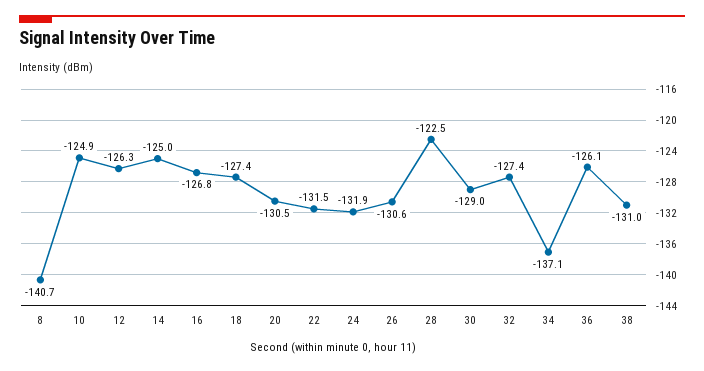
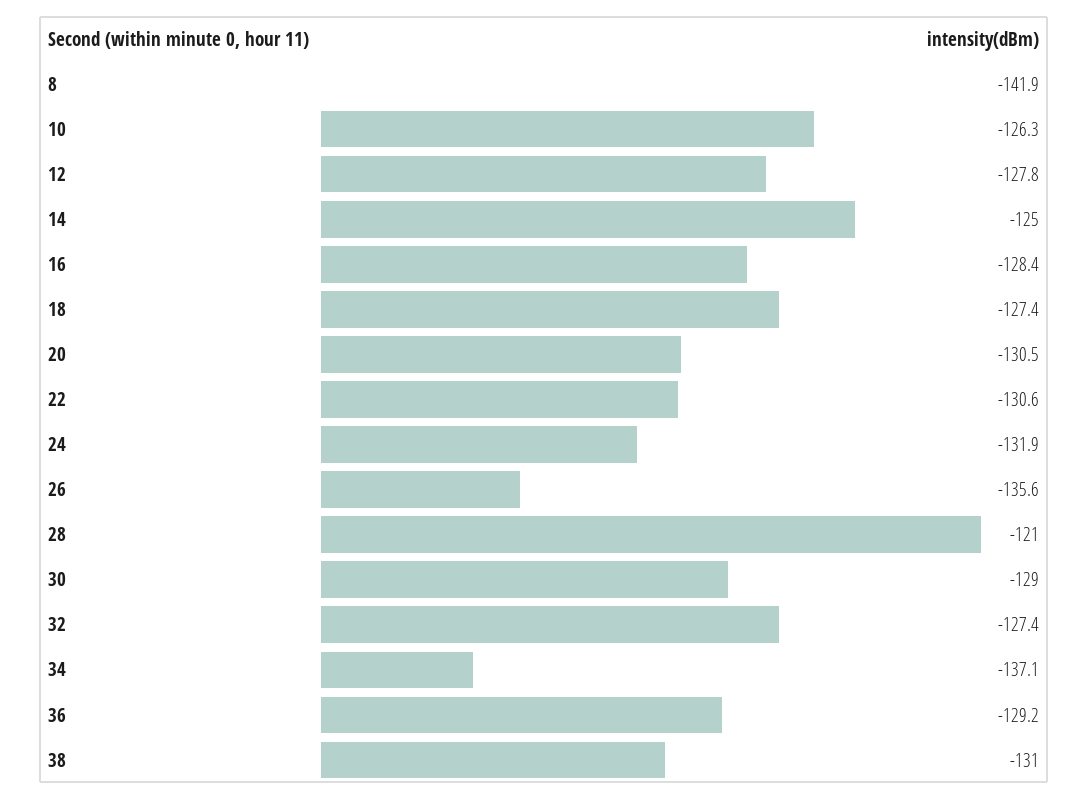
8: -140.7 -> -141.9
10: -124.9 -> -126.3
12: -126.3 -> -127.8
16: -126.8 -> -128.4
22: -131.5 -> -130.6
26: -130.6 -> -135.6
28: -122.5 -> -121
36: -126.1 -> -129.2

